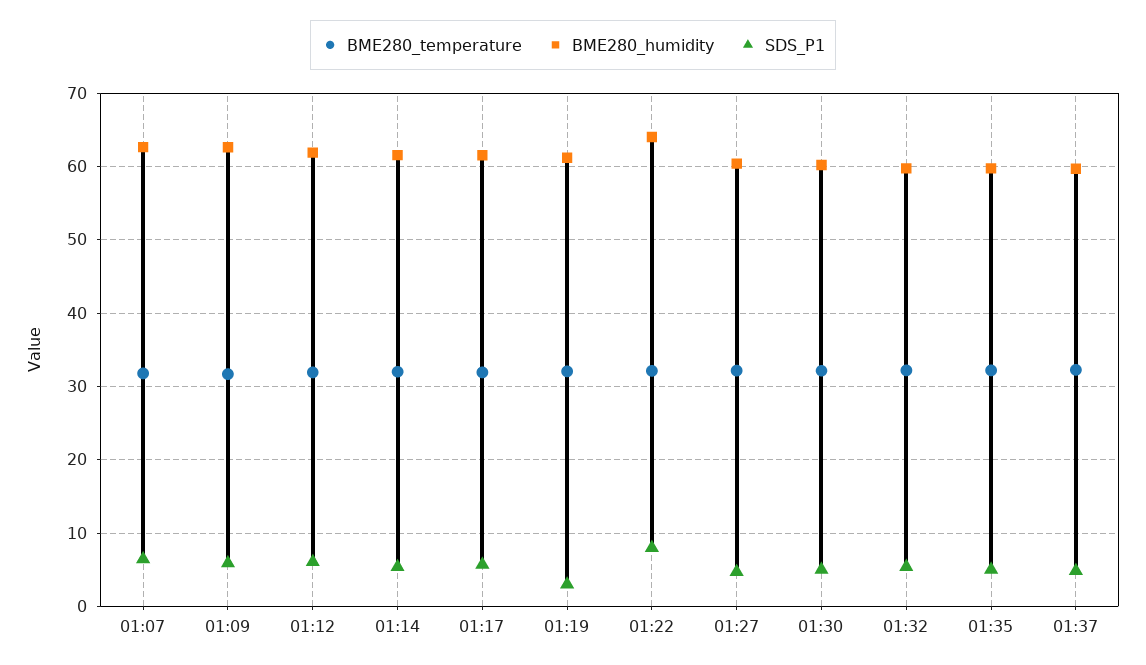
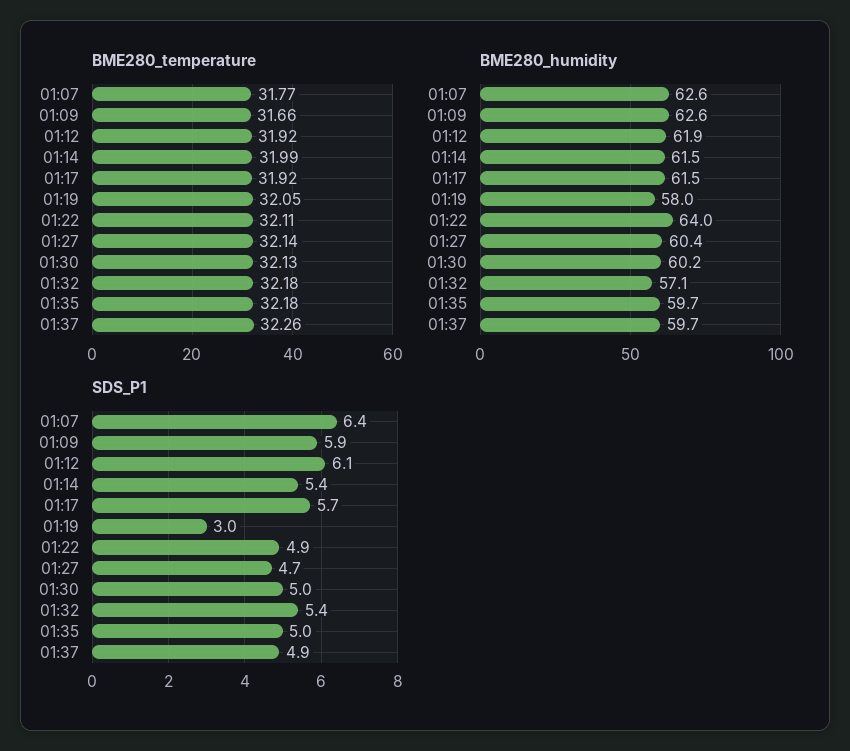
BME280_humidity, 01:19: 61 -> 58
SDS_P1, 01:22: 8 -> 4.9
BME280_humidity, 01:32: 60 -> 57.1

